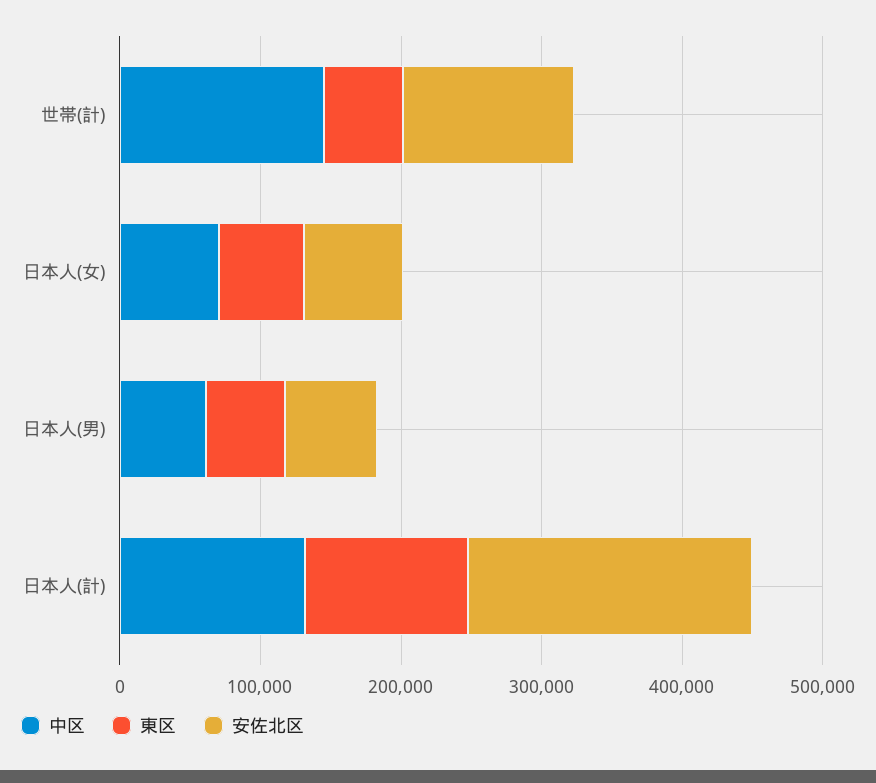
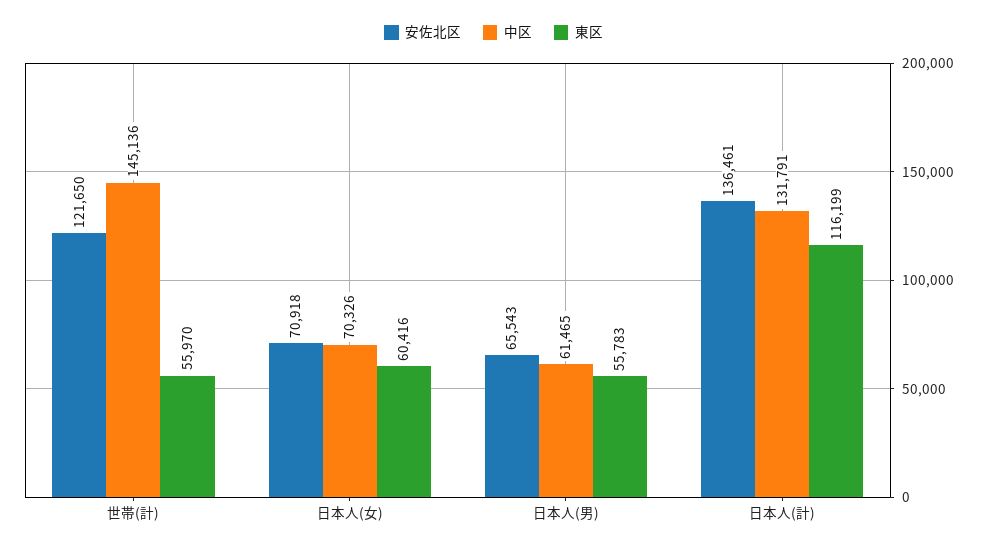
安佐北区, 日本人(計): 200000 -> 136461

